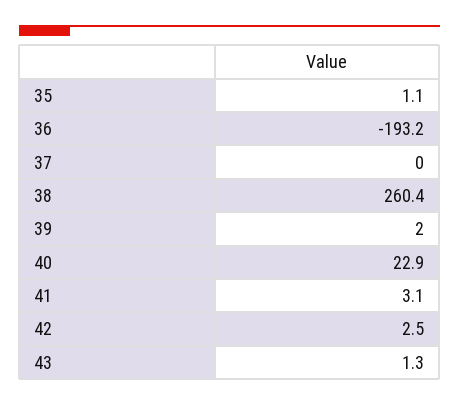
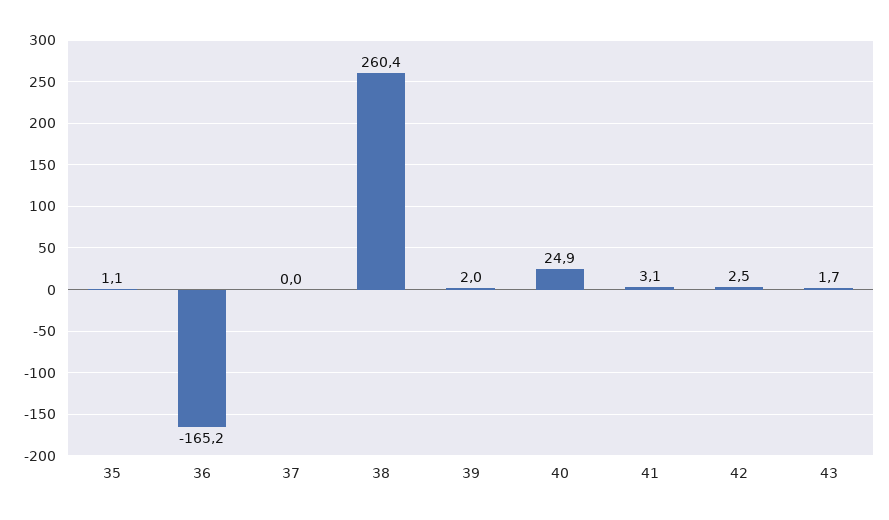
36: -193.2 -> -165.2
40: 22.9 -> 24.9
43: 1.3 -> 1.7

